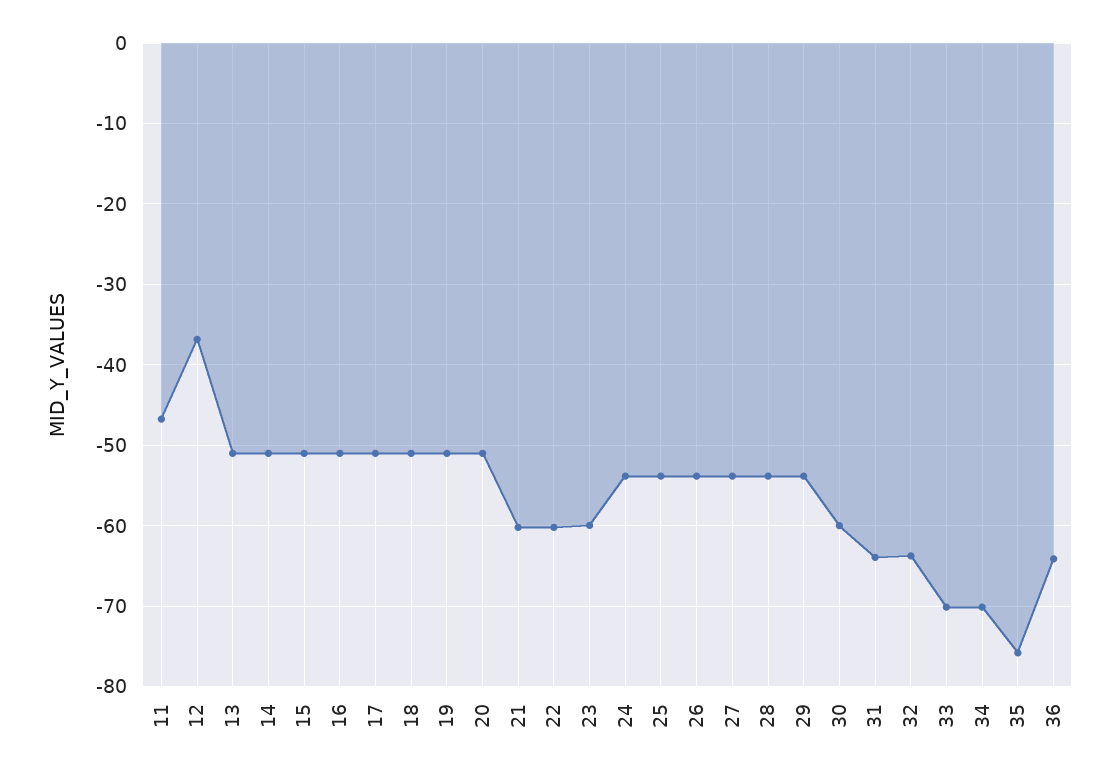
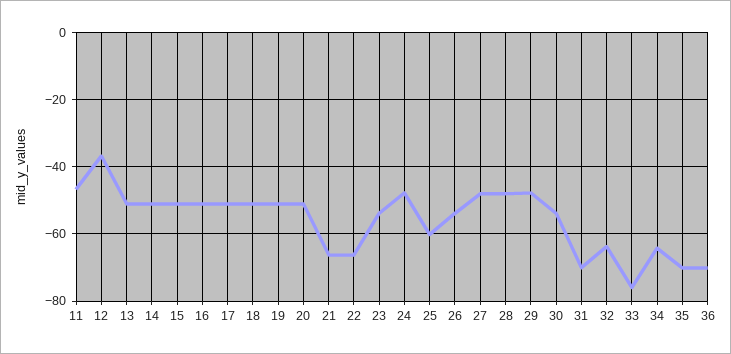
21: -60 -> -66
22: -60 -> -66
23: -60 -> -54
24: -54 -> -48
25: -54 -> -60
27: -54 -> -48
28: -54 -> -48
29: -54 -> -48
30: -60 -> -54
31: -64 -> -70
33: -70 -> -76
34: -70 -> -64
35: -76 -> -70
36: -64 -> -70

